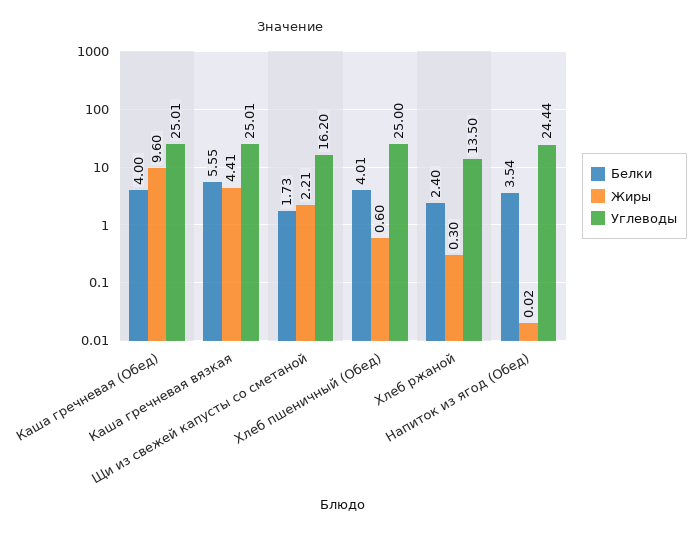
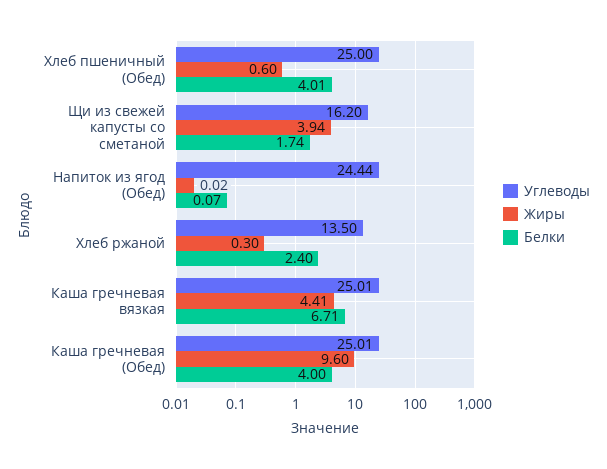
Белки, Каша гречневая вязкая: 5.55 -> 6.71
Белки, Щи из свежей капусты со сметаной: 1.73 -> 1.74
Жиры, Щи из свежей капусты со сметаной: 2.21 -> 3.94
Белки, Напиток из ягод (Обед): 3.54 -> 0.07

